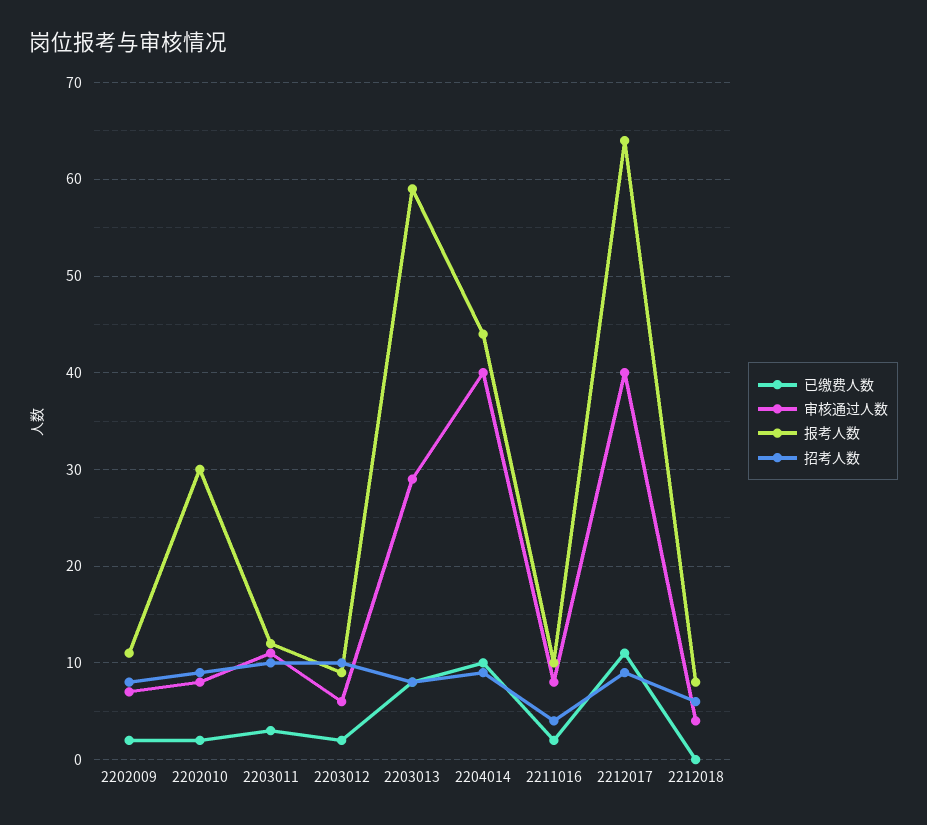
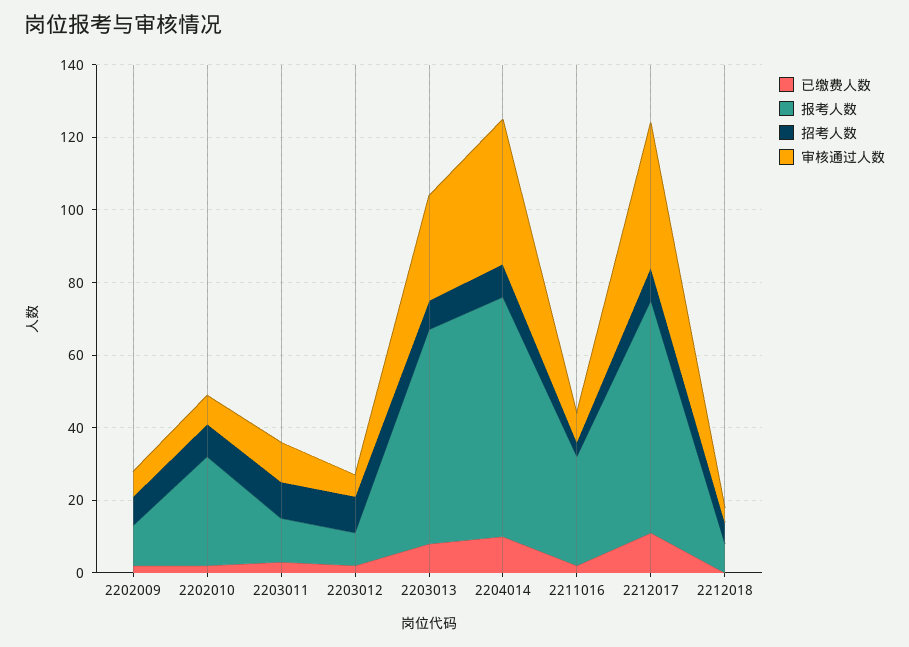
报考人数, 2204014: 44 -> 65
报考人数, 2211016: 10 -> 30

